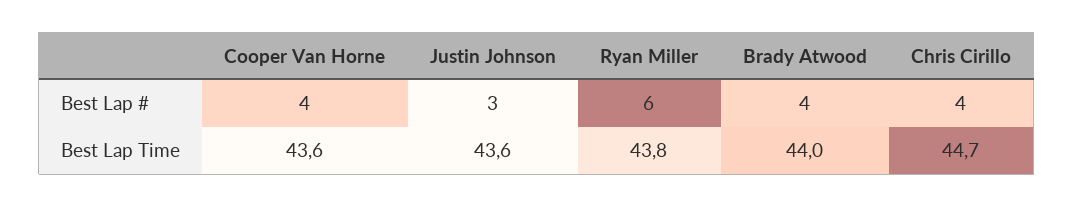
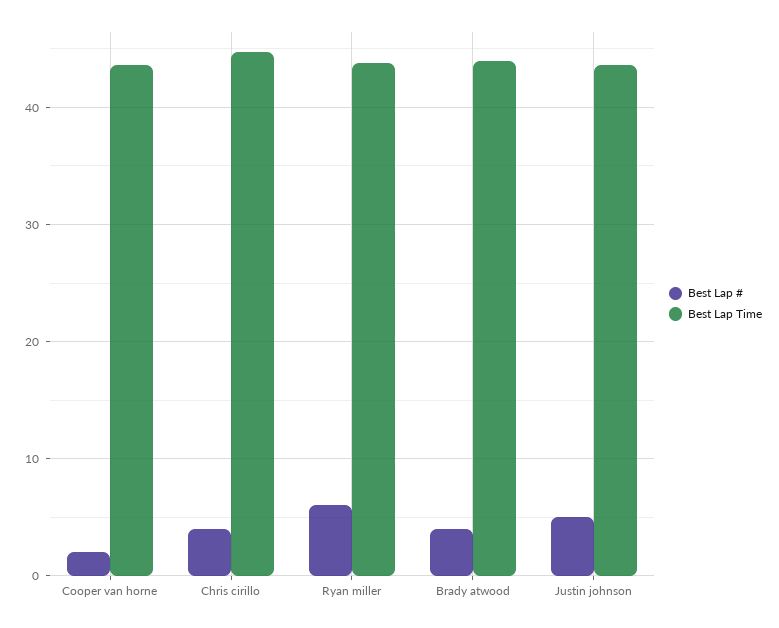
Best Lap #, Cooper Van Horne: 4 -> 2
Best Lap #, Justin Johnson: 3 -> 5

